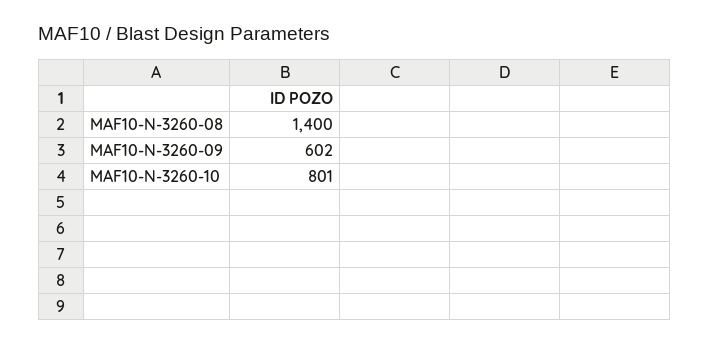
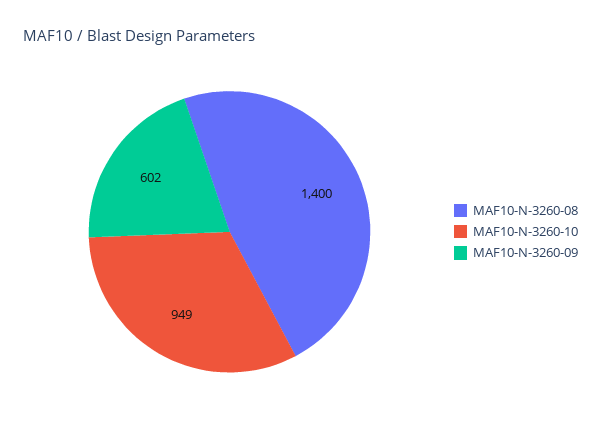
MAF10-N-3260-10: 801 -> 949

